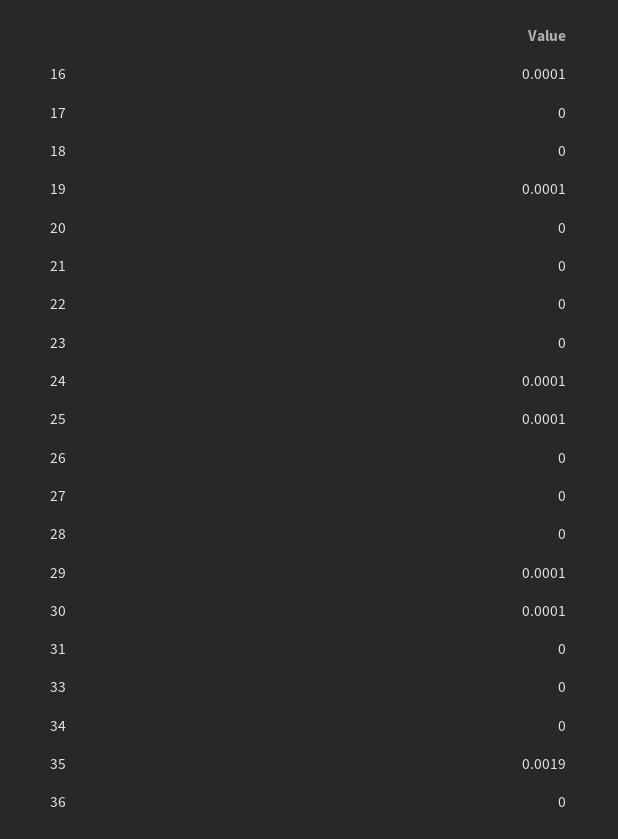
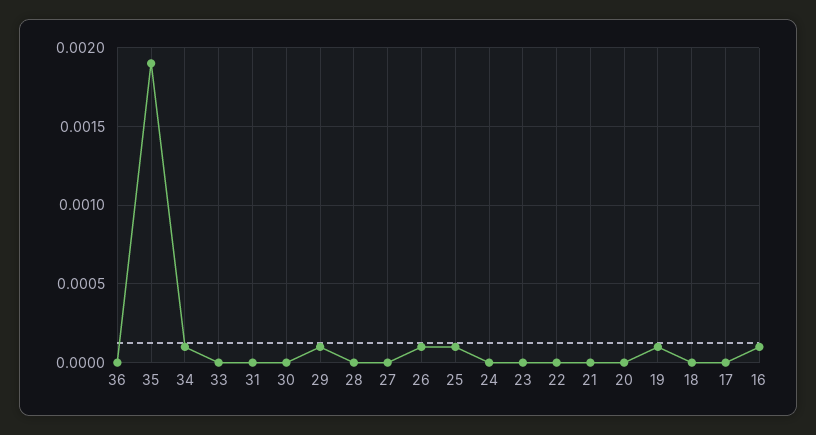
24: 0.0001 -> 0
26: 0 -> 0.0001
30: 0.0001 -> 0
34: 0 -> 0.0001

